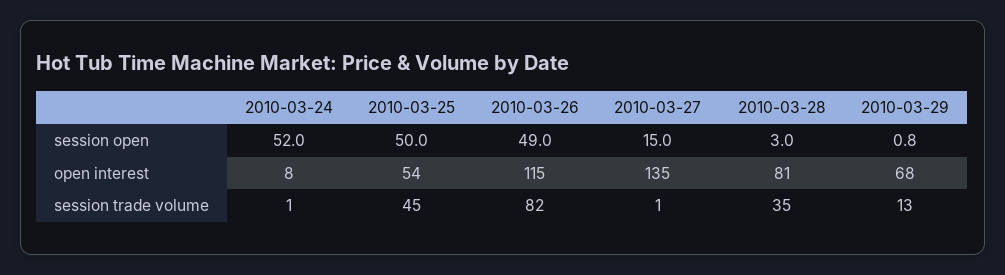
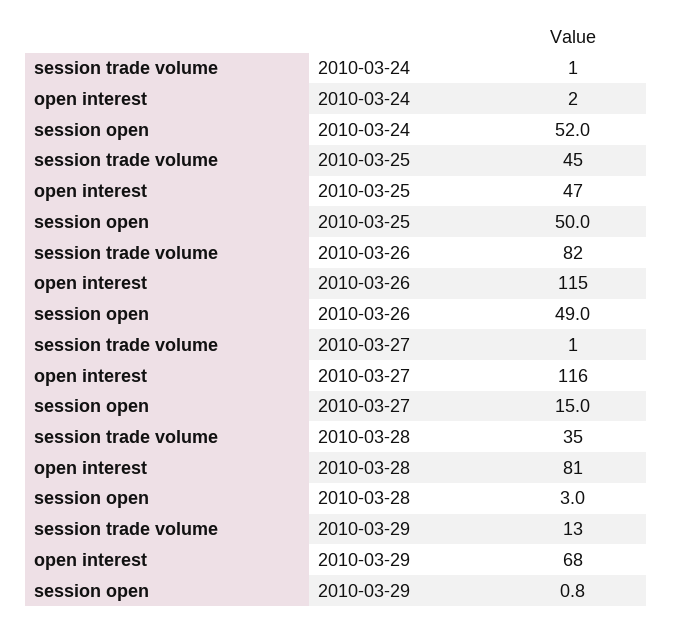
2010-03-24, open interest: 8 -> 2
2010-03-25, open interest: 54 -> 47
2010-03-27, open interest: 135 -> 116

